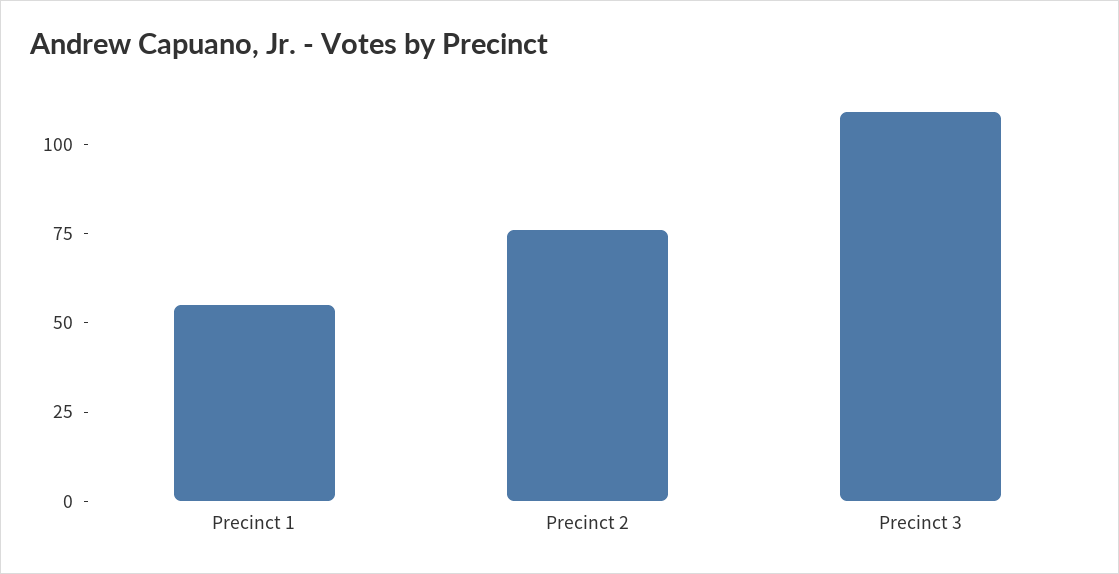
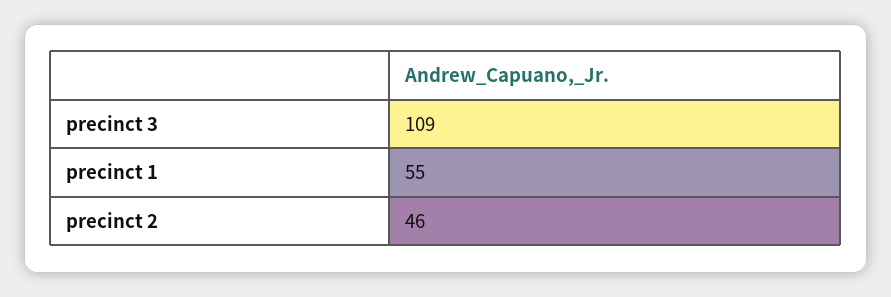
Precinct 2: 75 -> 46

